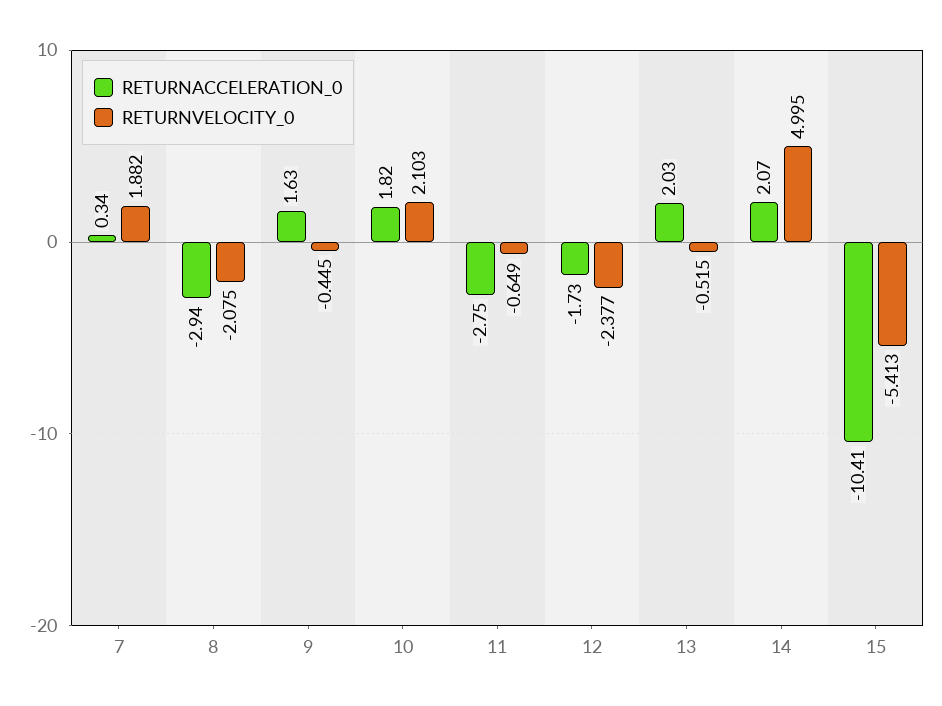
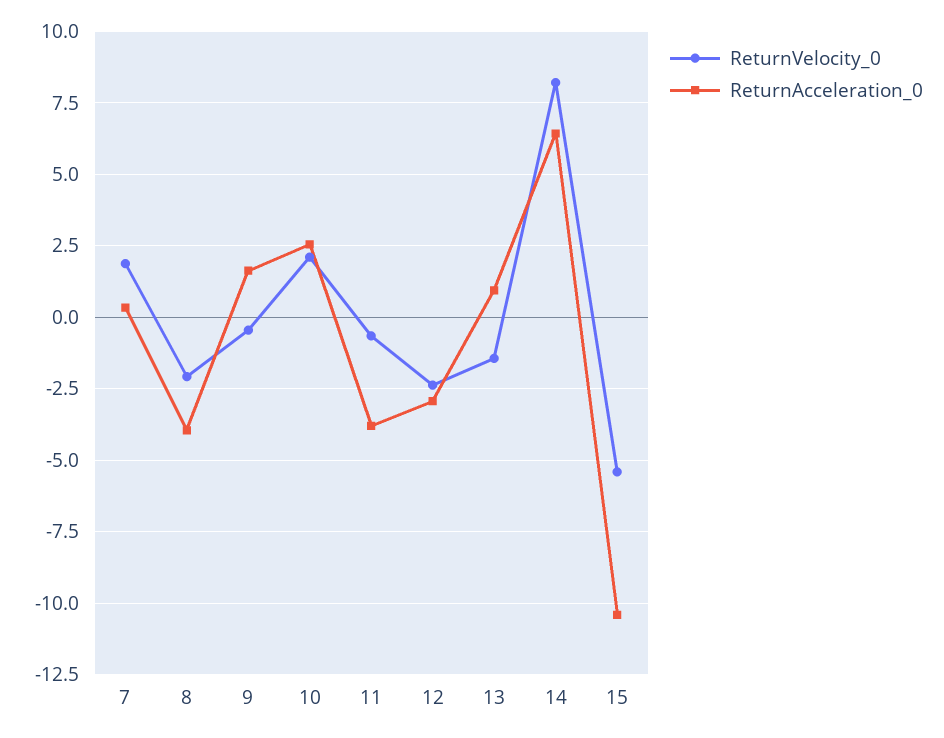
RETURNACCELERATION_0, 8: -2.94 -> -4
RETURNACCELERATION_0, 10: 1.82 -> 2.5
RETURNACCELERATION_0, 11: -2.75 -> -3.75
RETURNACCELERATION_0, 12: -1.73 -> -3
RETURNACCELERATION_0, 13: 2.03 -> 1
RETURNVELOCITY_0, 13: -0.515 -> -1.5
RETURNACCELERATION_0, 14: 2.07 -> 6.5
RETURNVELOCITY_0, 14: 4.995 -> 8.25

